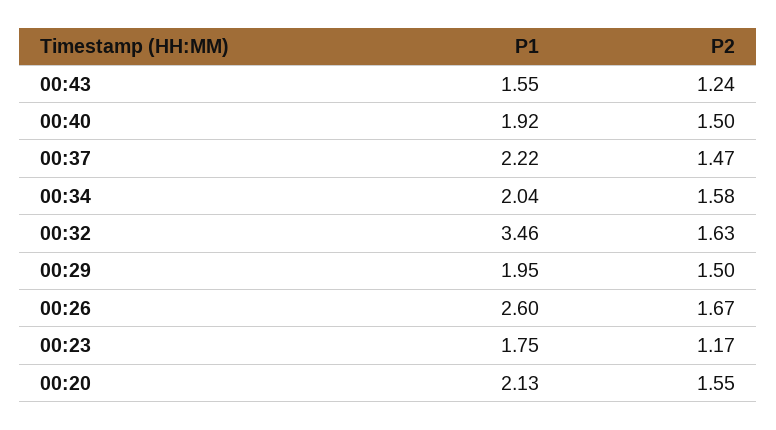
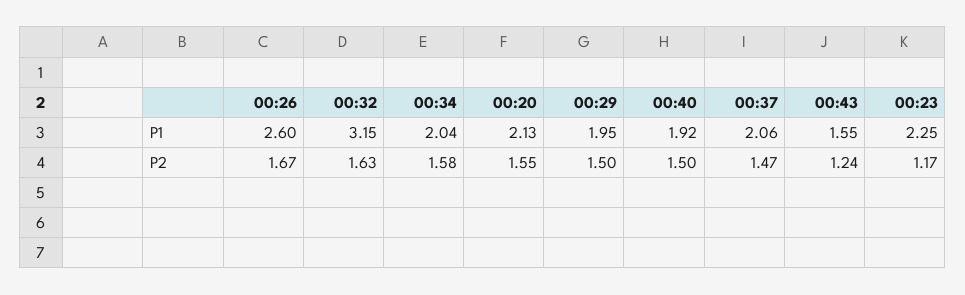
P1, 00:37: 2.22 -> 2.06
P1, 00:32: 3.46 -> 3.15
P1, 00:23: 1.75 -> 2.25

